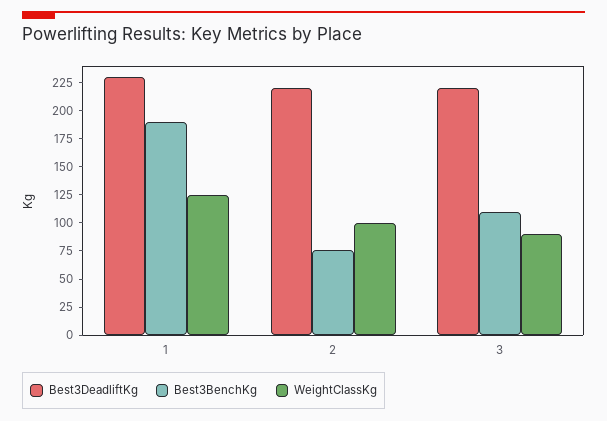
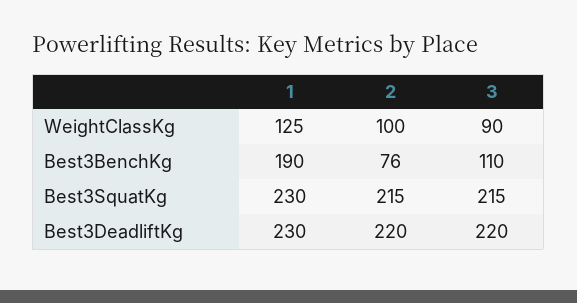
Best3SquatKg, 1: none -> 230
Best3SquatKg, 2: none -> 215
Best3SquatKg, 3: none -> 215

